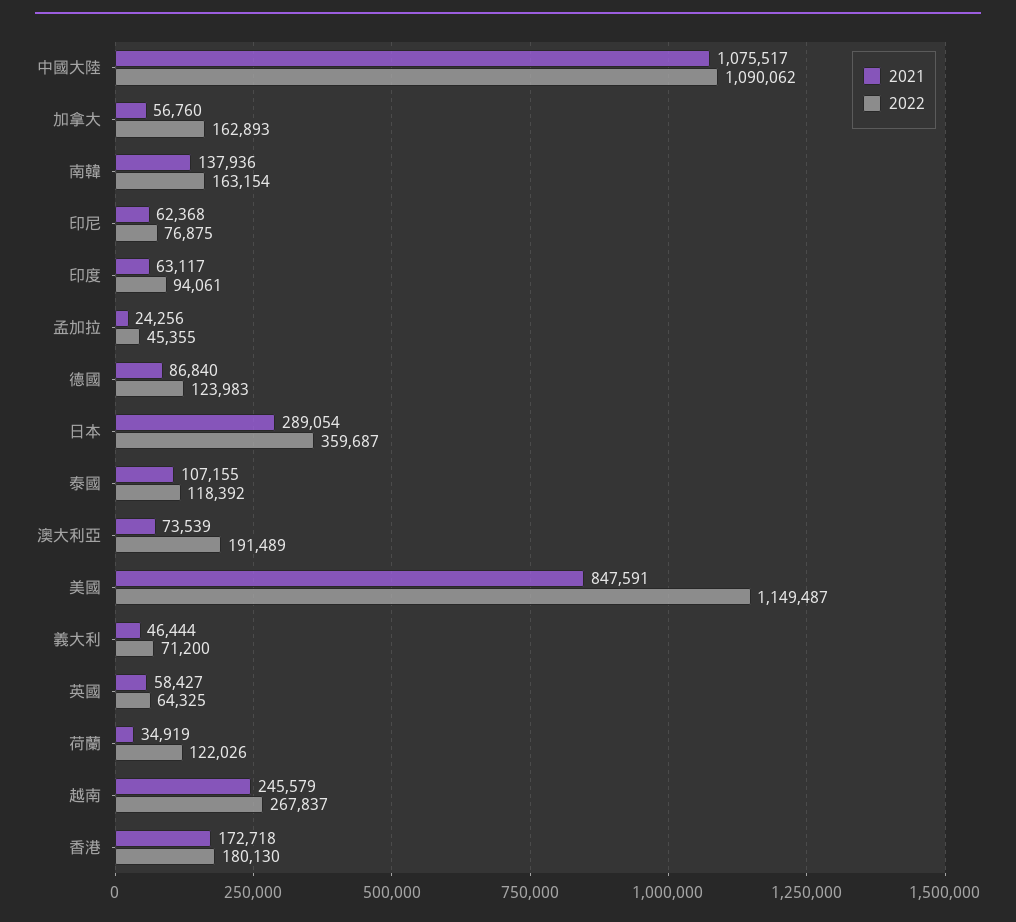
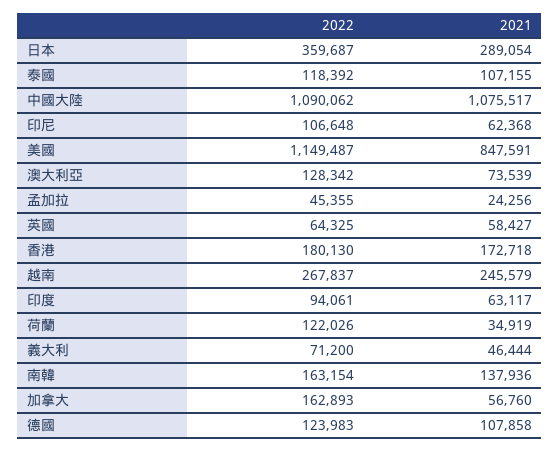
2022, 印尼: 76875 -> 106648
2021, 德國: 86840 -> 107858
2022, 澳大利亞: 191489 -> 128342

